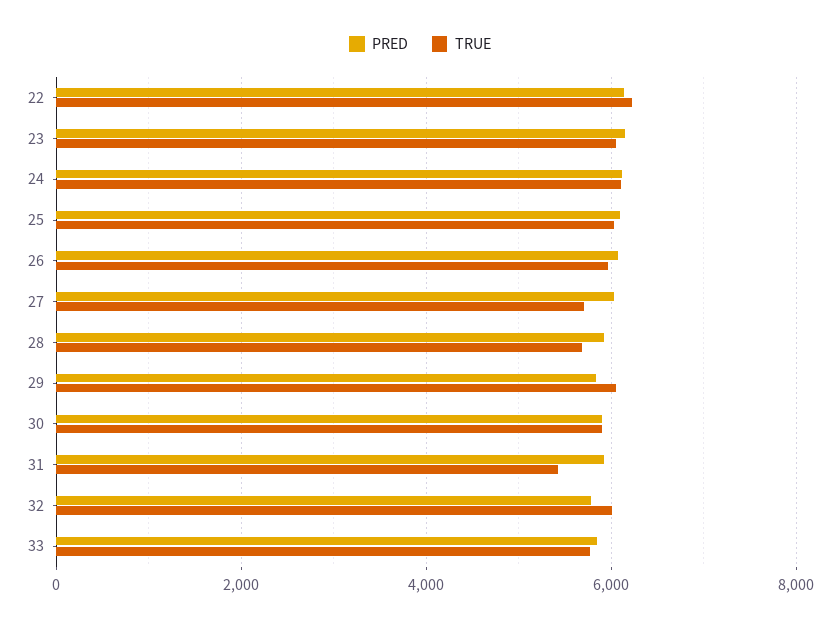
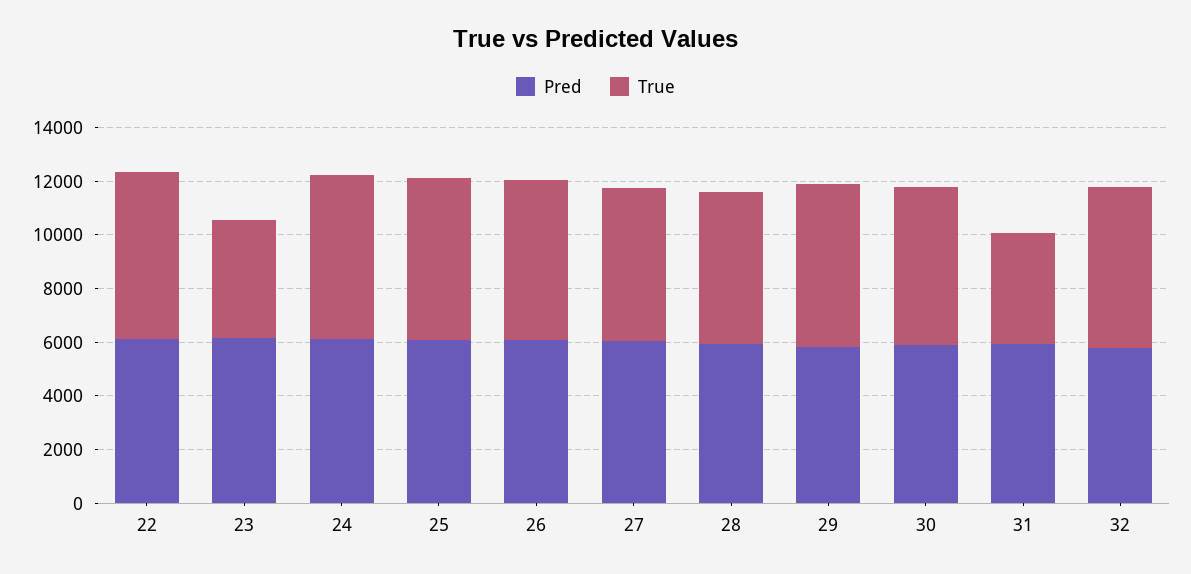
TRUE, 23: 6000 -> 4500
TRUE, 31: 5400 -> 4000
PRED, 33: 5800 -> none
TRUE, 33: 5800 -> none

